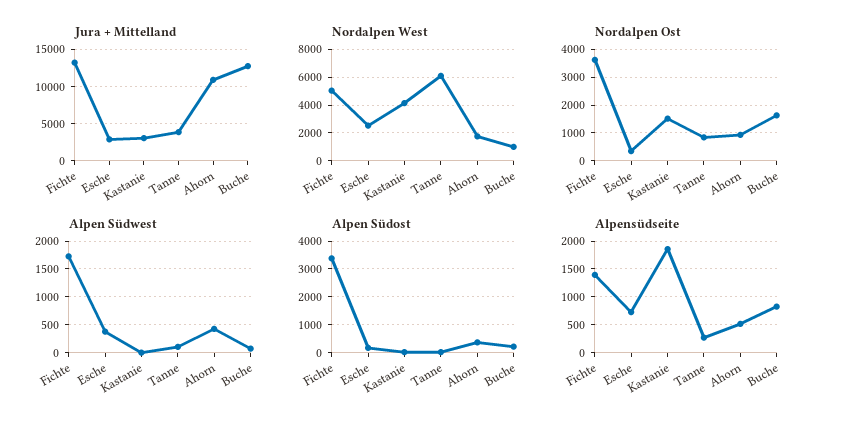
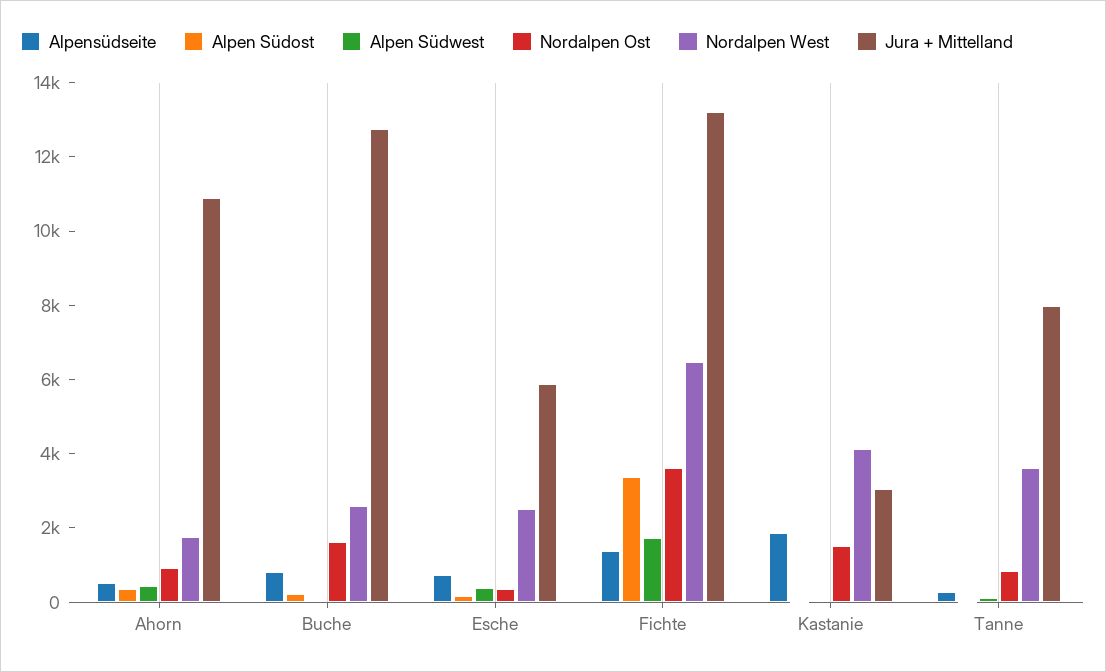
Jura + Mittelland, Esche: 3000 -> 6000
Jura + Mittelland, Tanne: 4000 -> 8000
Nordalpen West, Fichte: 5000 -> 6500
Nordalpen West, Tanne: 6000 -> 3500
Nordalpen West, Buche: 1000 -> 2500

